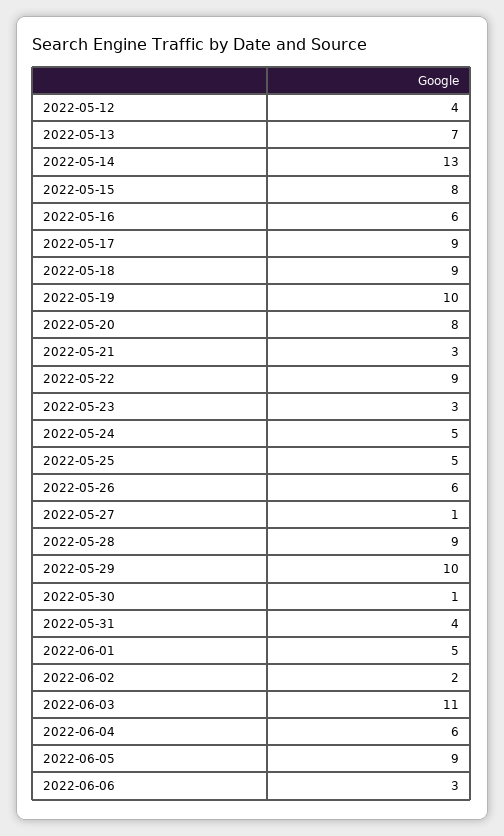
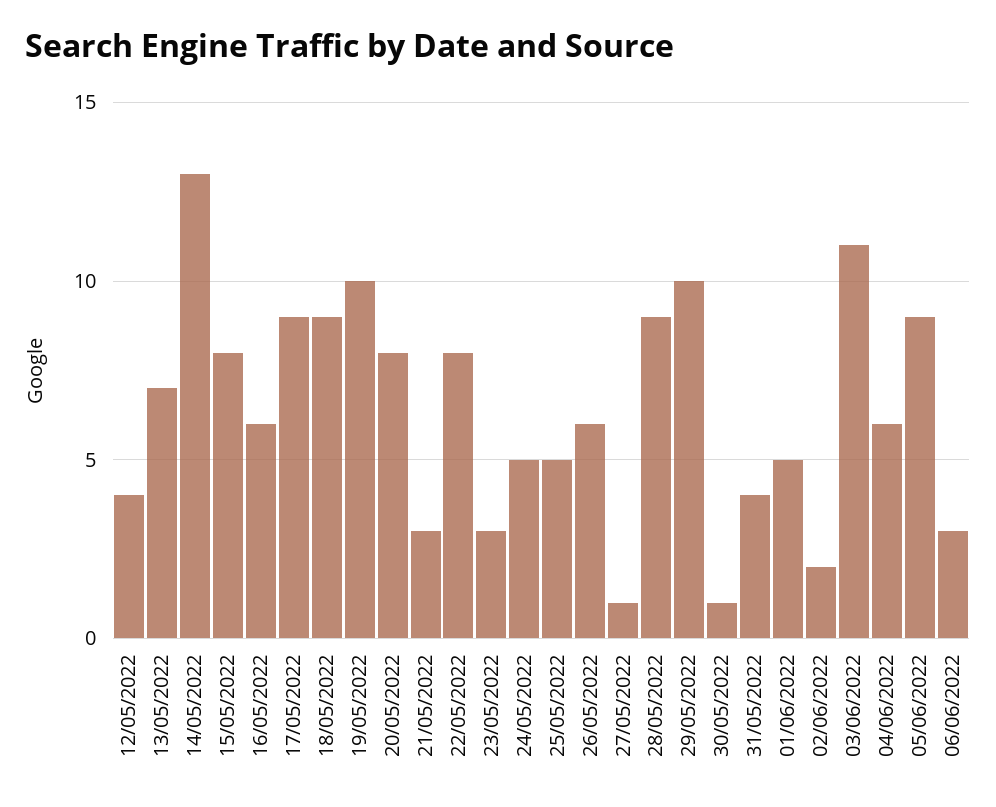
2022-05-22: 9 -> 8

